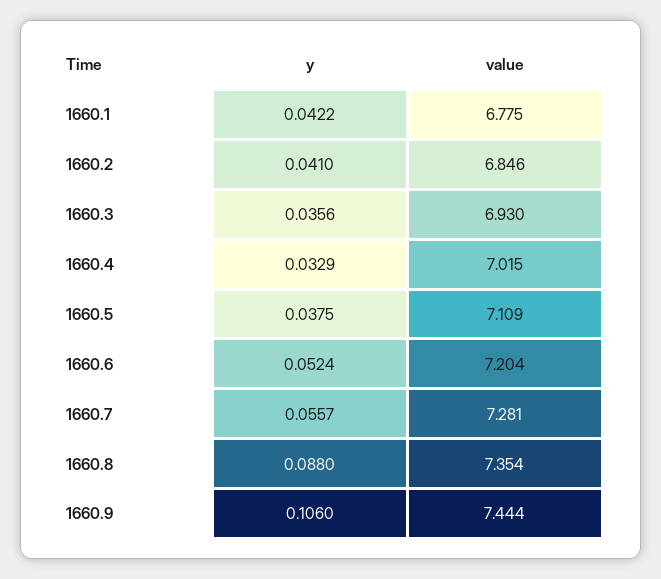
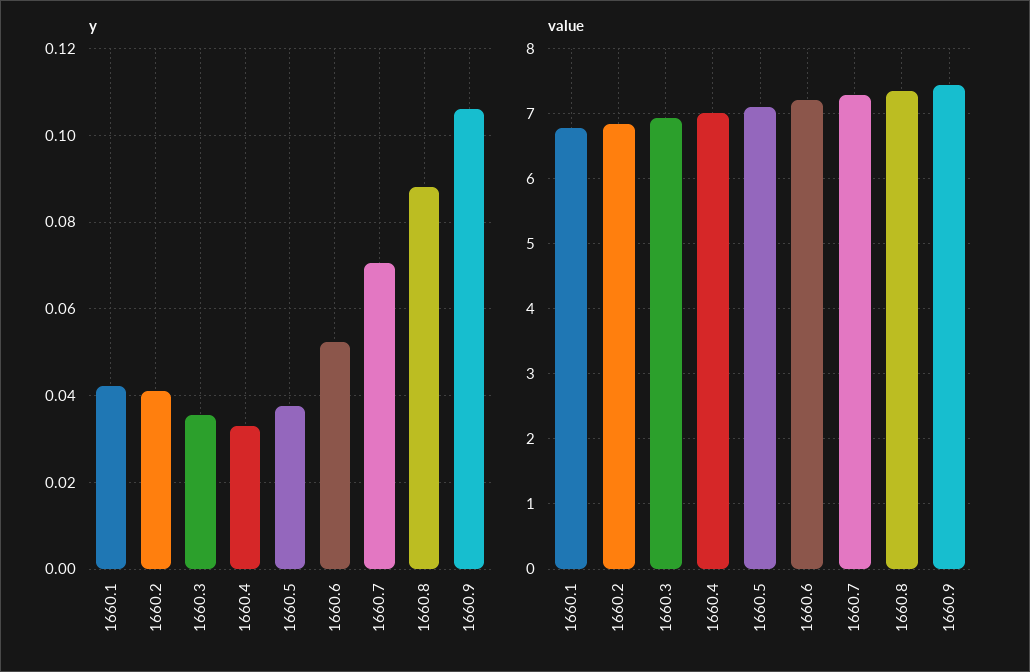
y, 1660.7: 0.0557 -> 0.07

